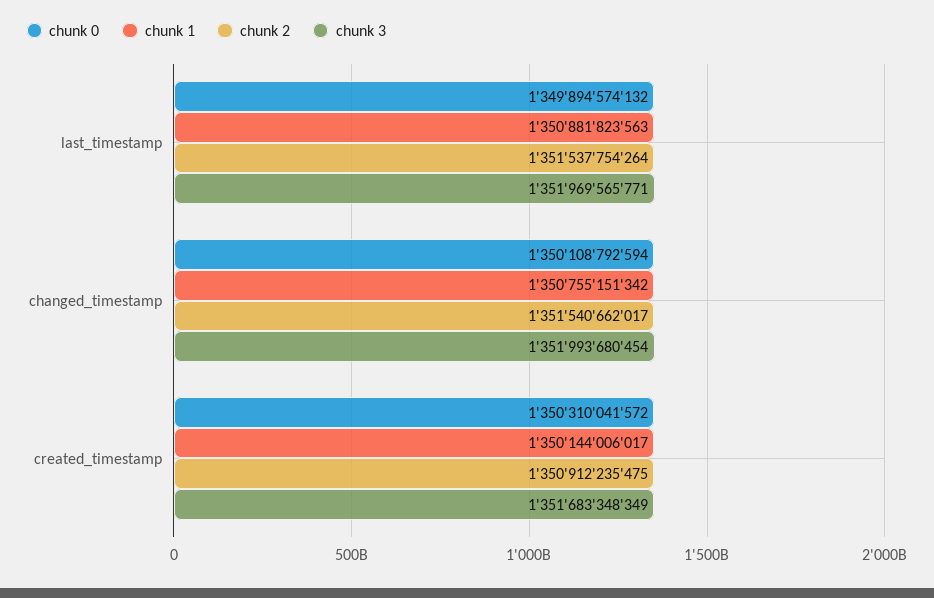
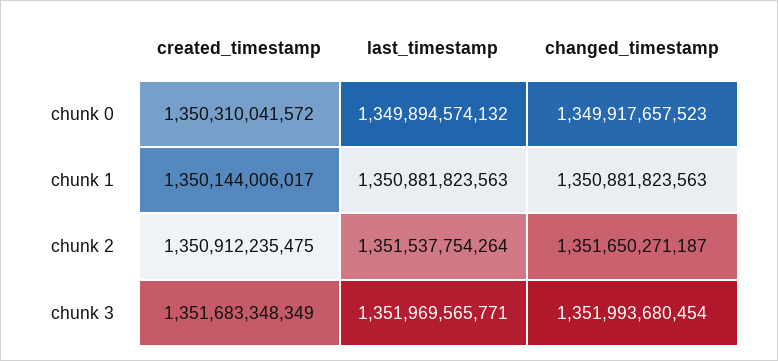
chunk 0, changed_timestamp: 1350108792594 -> 1349917657523
chunk 1, changed_timestamp: 1350755151342 -> 1350881823563
chunk 2, changed_timestamp: 1351540662017 -> 1351650271187

